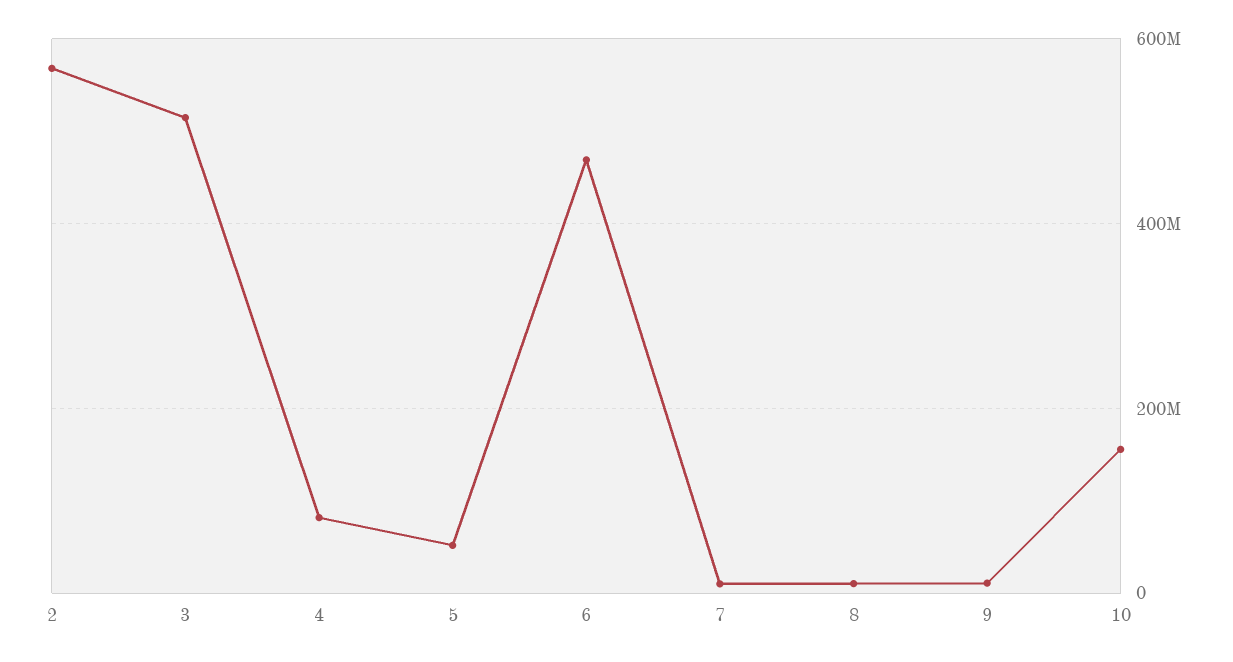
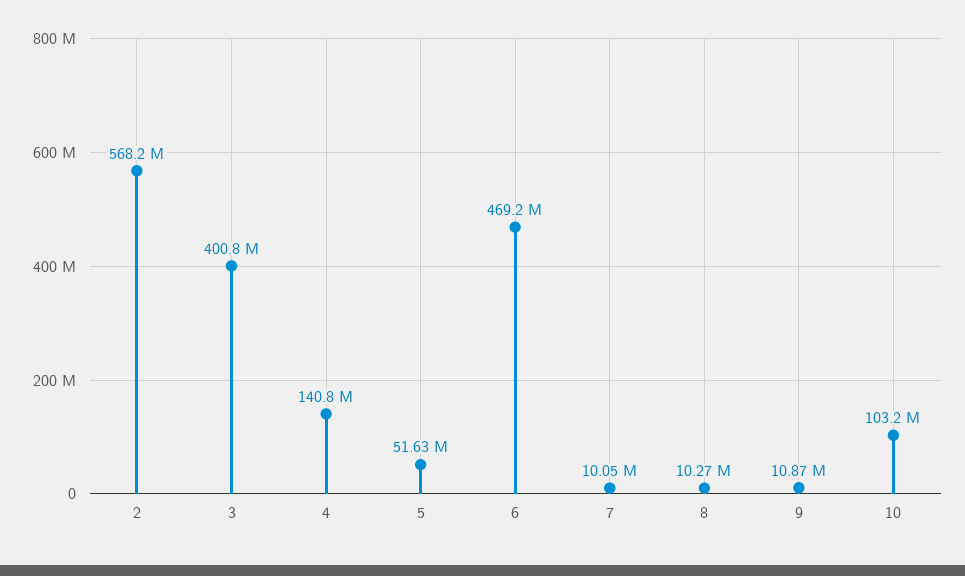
3: 520000000 -> 400800000
4: 80000000 -> 140800000
10: 160000000 -> 103200000

